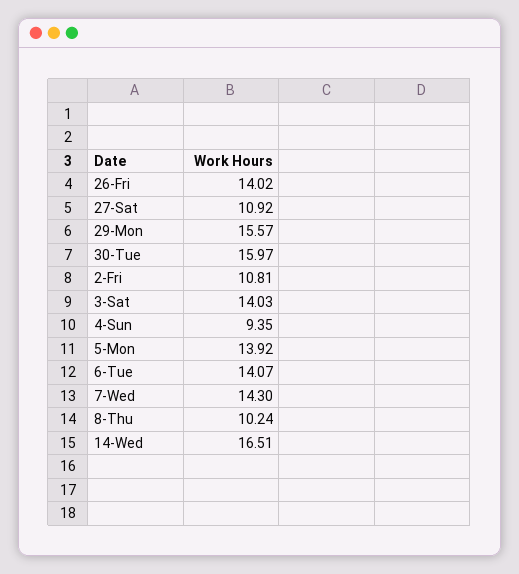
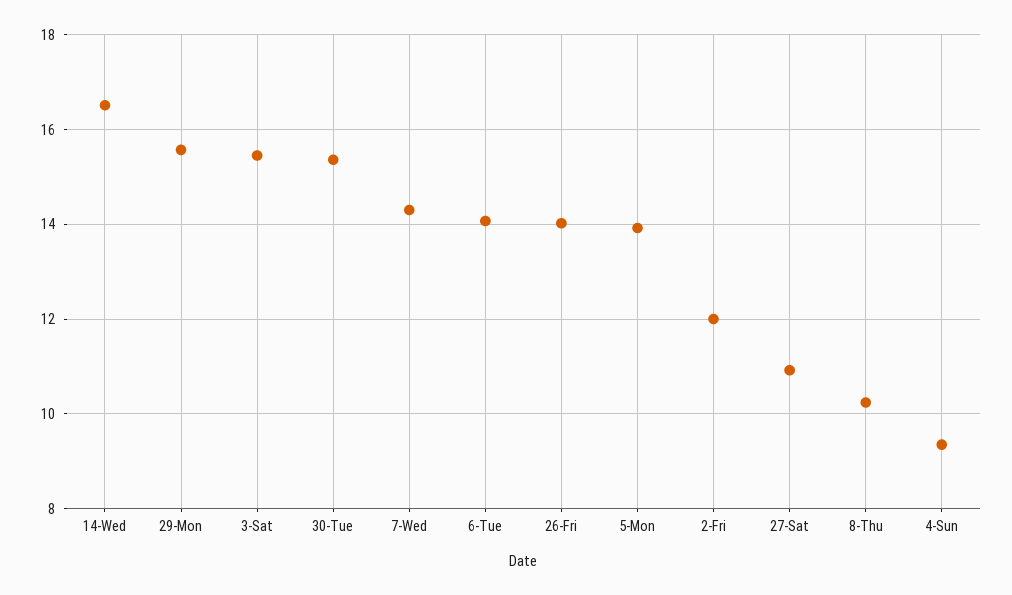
30-Tue: 15.97 -> 15.4
2-Fri: 10.81 -> 12
3-Sat: 14.03 -> 15.4

